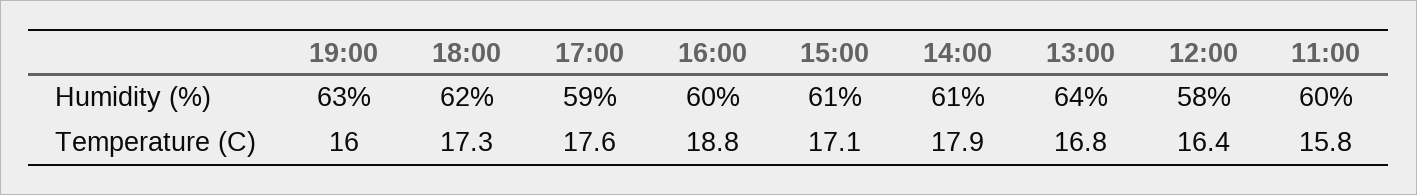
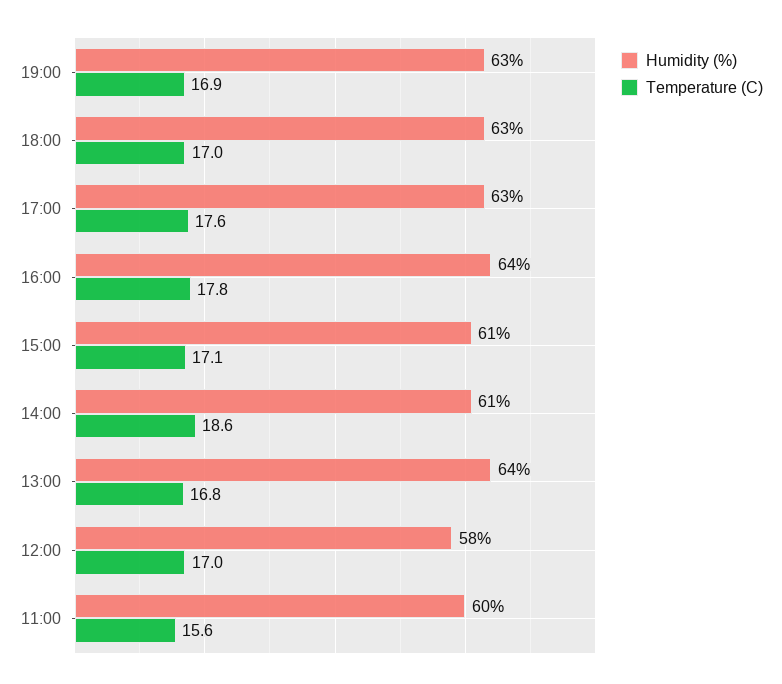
Humidity (%), 18:00: 62 -> 63
Humidity (%), 17:00: 59 -> 63
Humidity (%), 16:00: 60 -> 64
Temperature (C), 19:00: 16 -> 16.9
Temperature (C), 18:00: 17.3 -> 17
Temperature (C), 16:00: 18.8 -> 17.8
Temperature (C), 14:00: 17.9 -> 18.6
Temperature (C), 12:00: 16.4 -> 17
Temperature (C), 11:00: 15.8 -> 15.6

